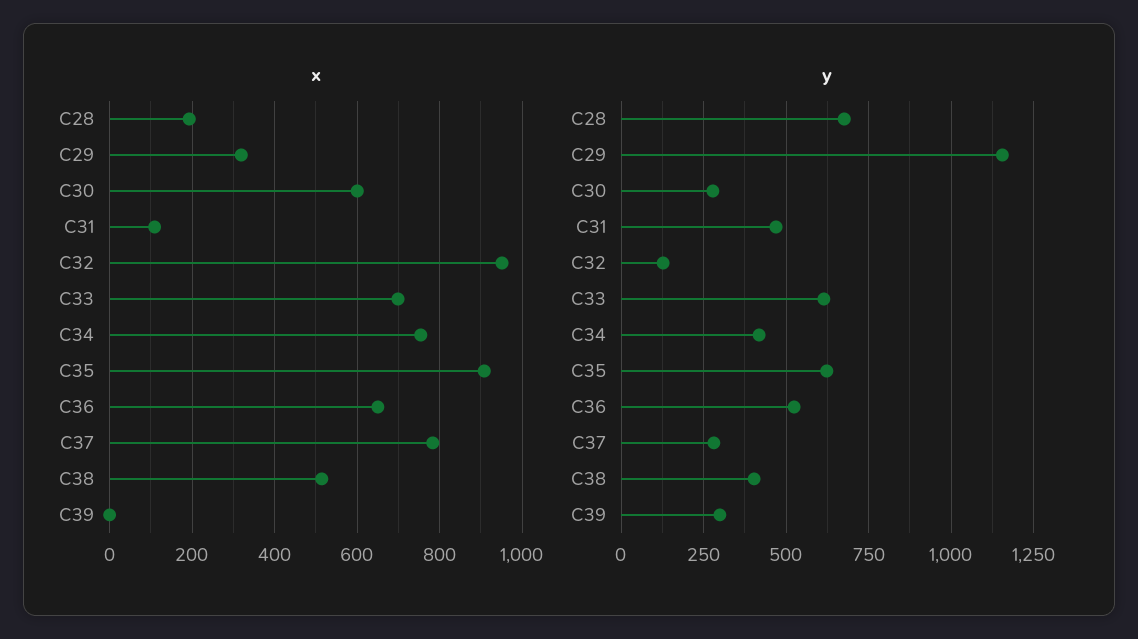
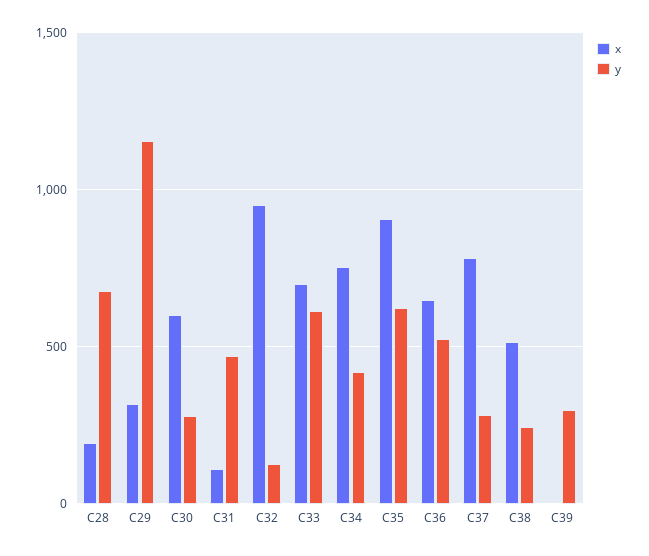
y, C38: 400 -> 250

